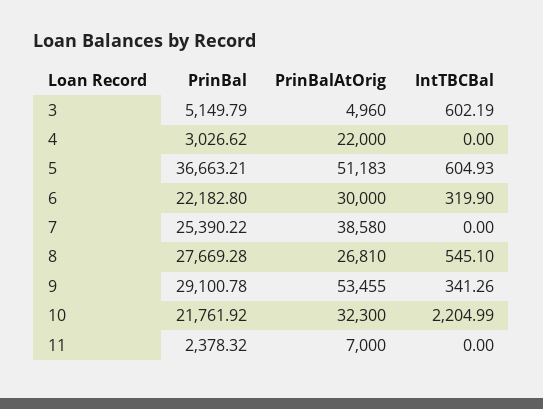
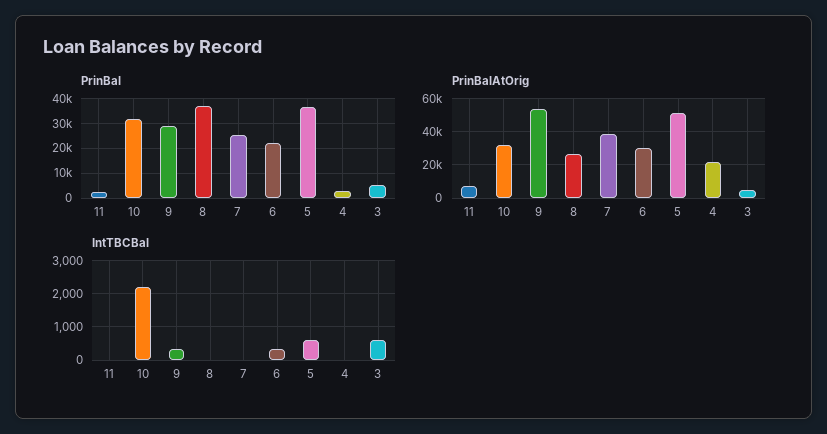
PrinBal, 8: 27669.28 -> 37500
IntTBCBal, 8: 545.1 -> 0
PrinBal, 10: 21761.92 -> 32500

